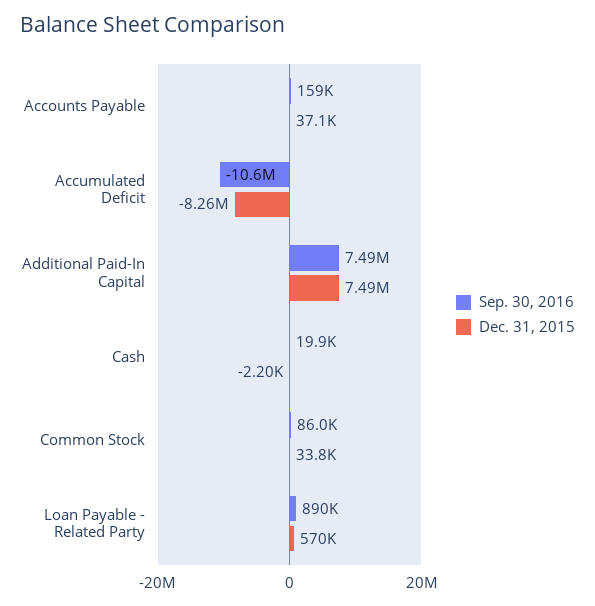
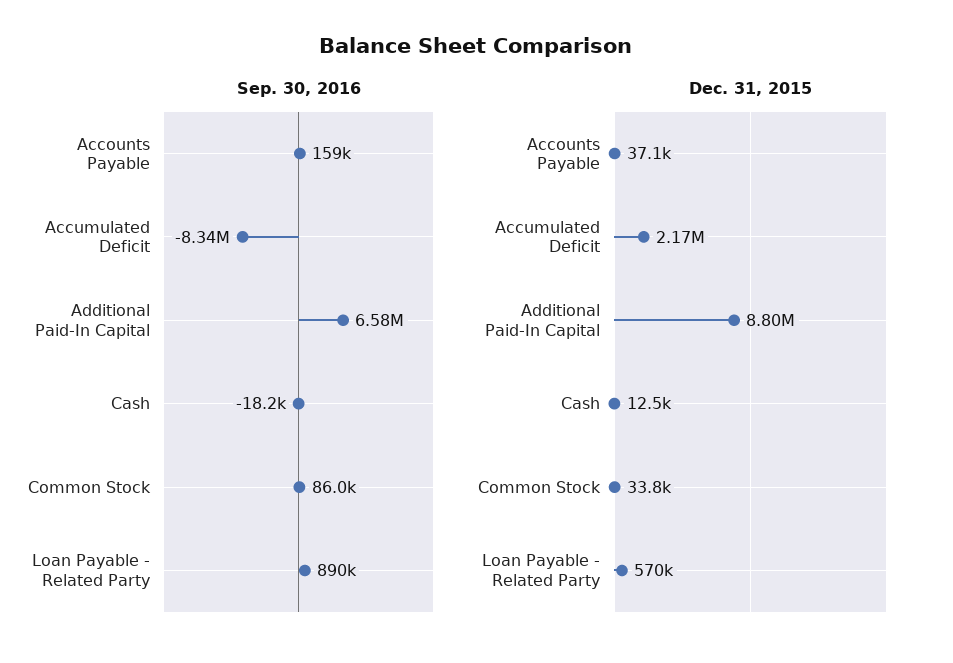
Sep. 30, 2016, Accumulated Deficit: -10600000 -> -8340000
Dec. 31, 2015, Accumulated Deficit: -8260000 -> 2170000
Sep. 30, 2016, Additional Paid-In Capital: 7490000 -> 6580000
Dec. 31, 2015, Additional Paid-In Capital: 7490000 -> 8800000
Sep. 30, 2016, Cash: 19900 -> -18200
Dec. 31, 2015, Cash: -2200 -> 12500

